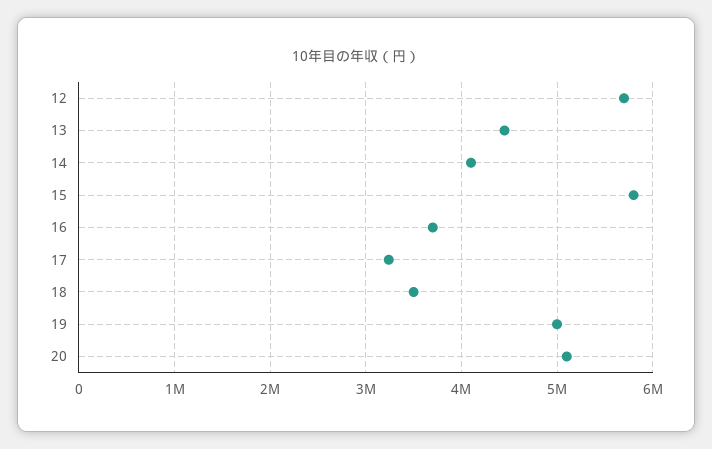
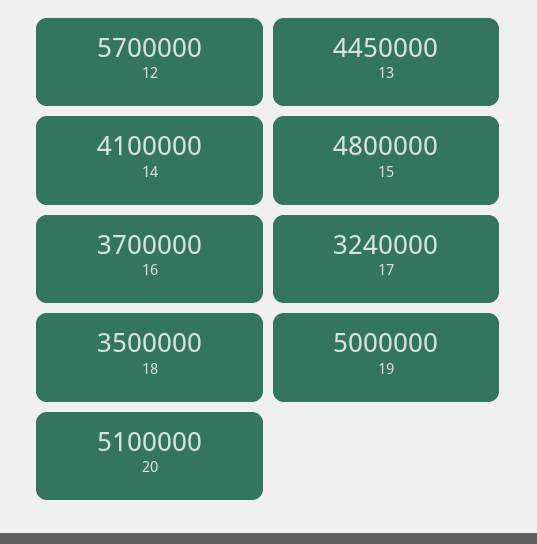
15: 5800000 -> 4800000

